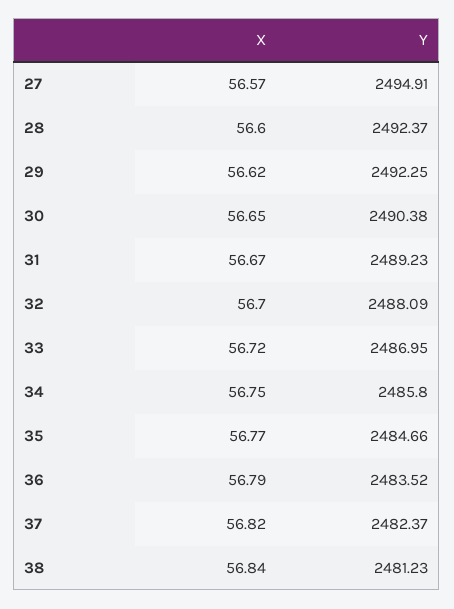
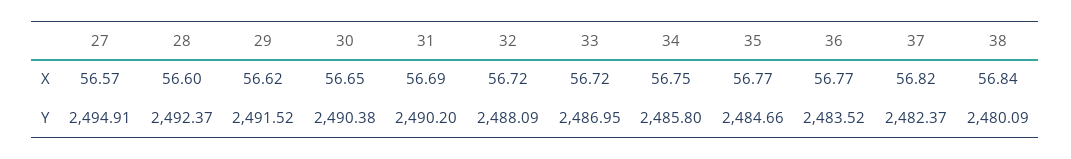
Y, 29: 2492.25 -> 2491.52
X, 31: 56.67 -> 56.69
Y, 31: 2489.23 -> 2490.2
X, 32: 56.7 -> 56.72
X, 36: 56.79 -> 56.77
Y, 38: 2481.23 -> 2480.09

